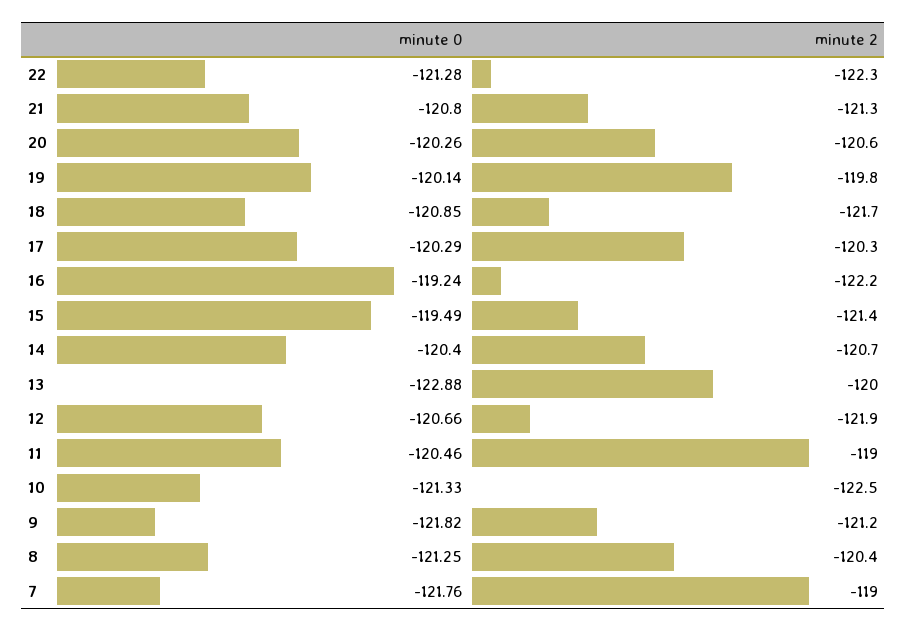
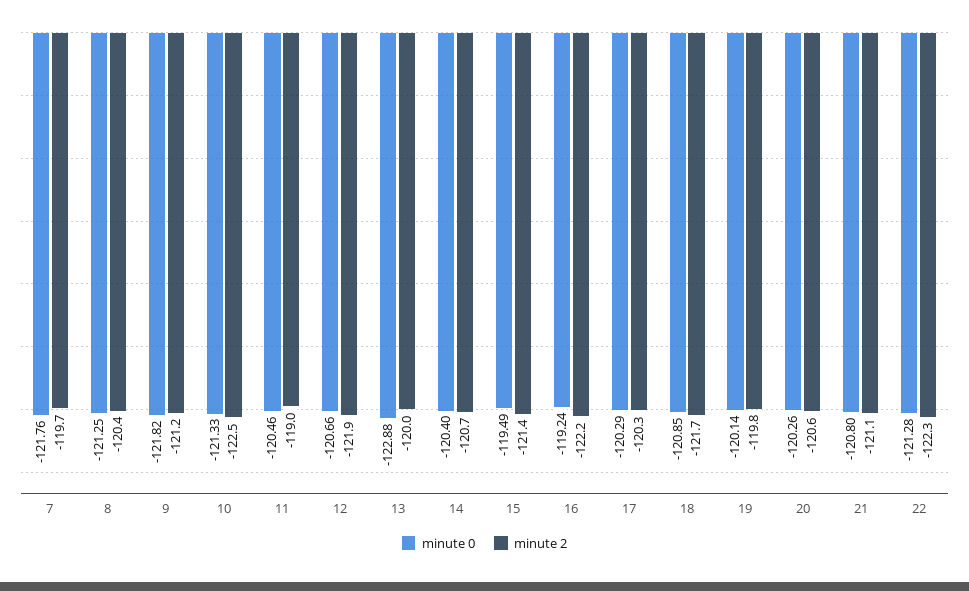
minute 2, 21: -121.3 -> -121.1
minute 2, 7: -119 -> -119.7

